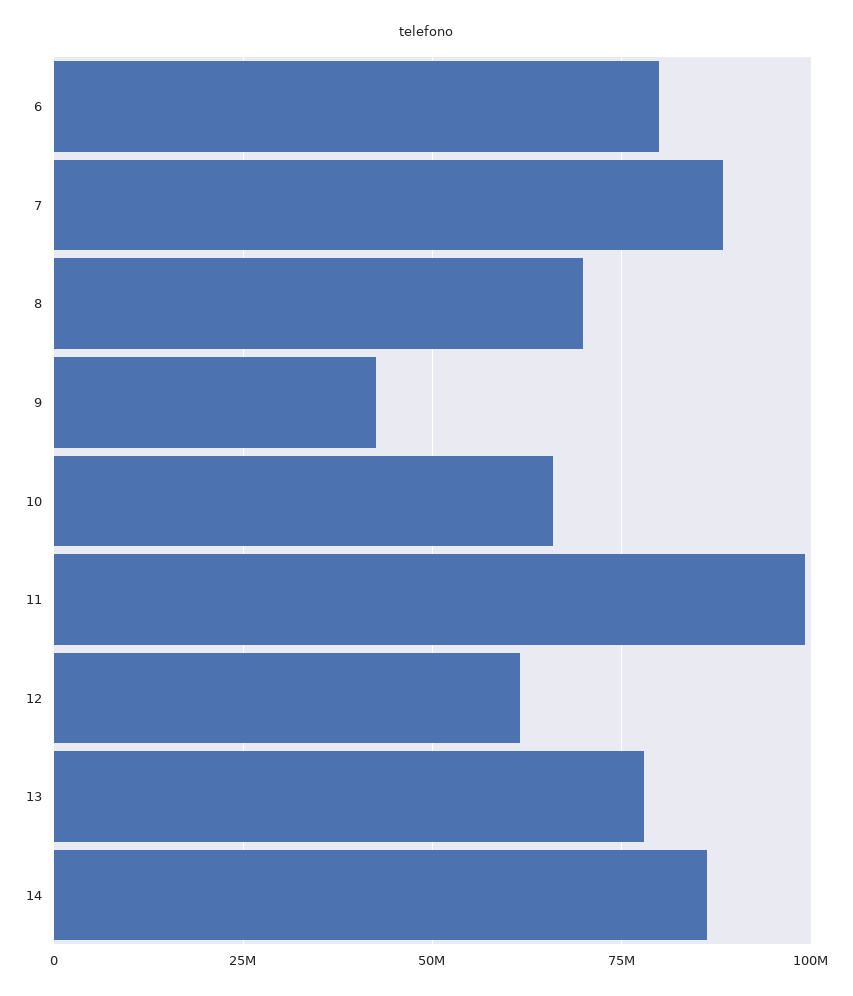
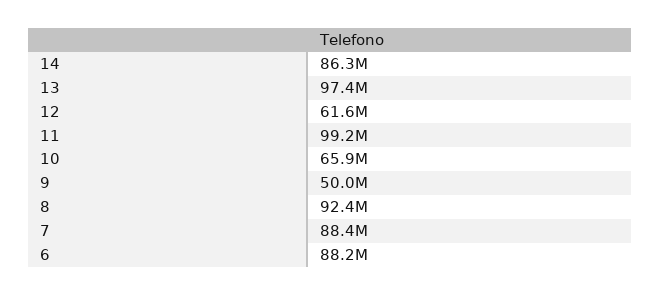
6: 80000000 -> 88200000
8: 70000000 -> 92400000
9: 42500000 -> 50000000
13: 77500000 -> 97400000

